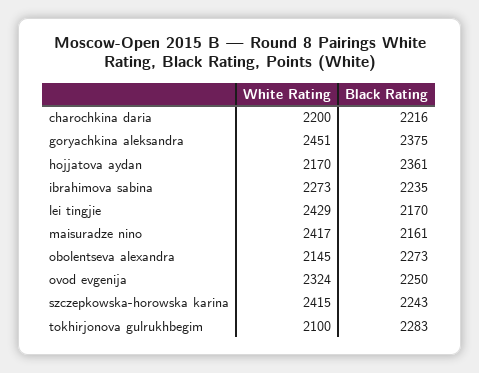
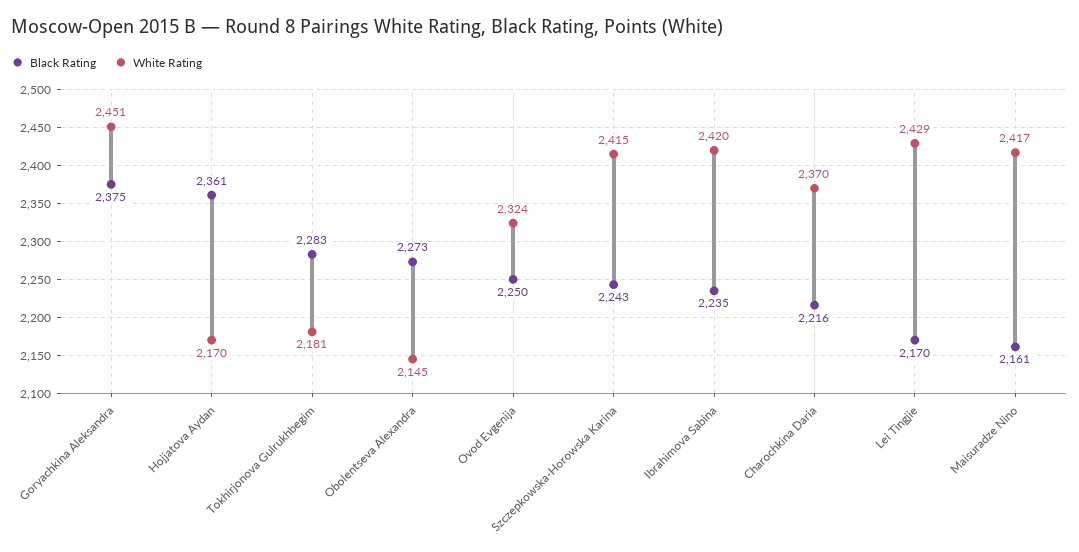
White Rating, charochkina daria: 2200 -> 2370
White Rating, ibrahimova sabina: 2273 -> 2420
White Rating, tokhirjonova gulrukhbegim: 2100 -> 2181

